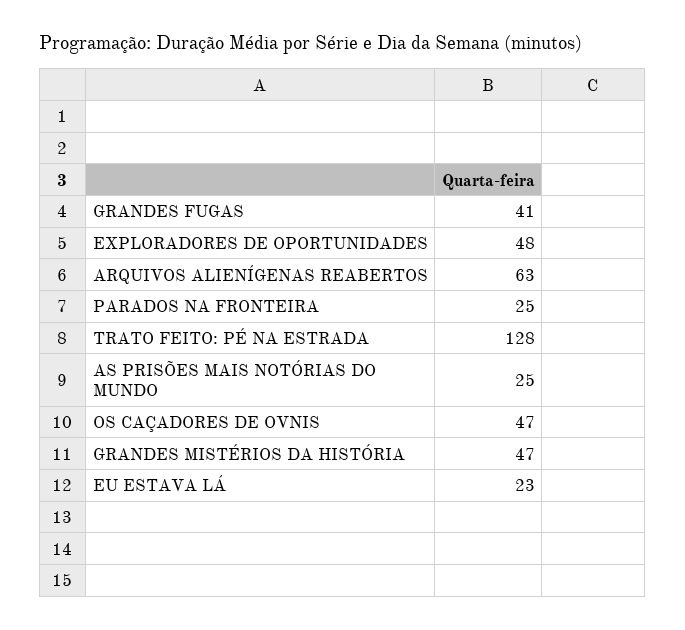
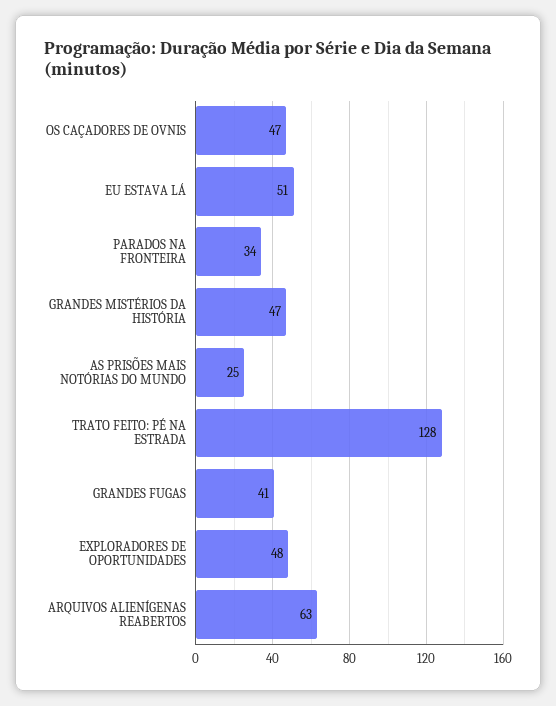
PARADOS NA FRONTEIRA: 25 -> 34
EU ESTAVA LÁ: 23 -> 51

